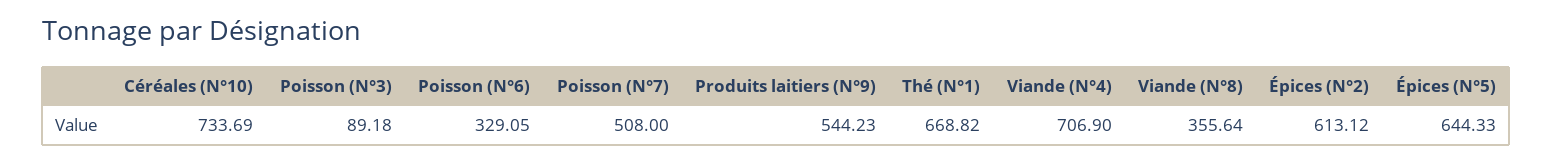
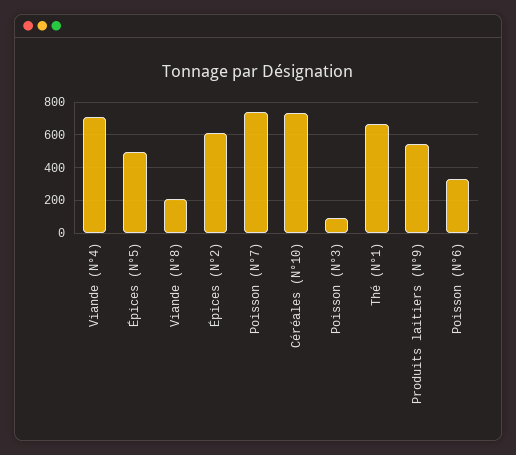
Poisson (N°7): 508 -> 750
Viande (N°8): 355.64 -> 200
Épices (N°5): 644.33 -> 500

